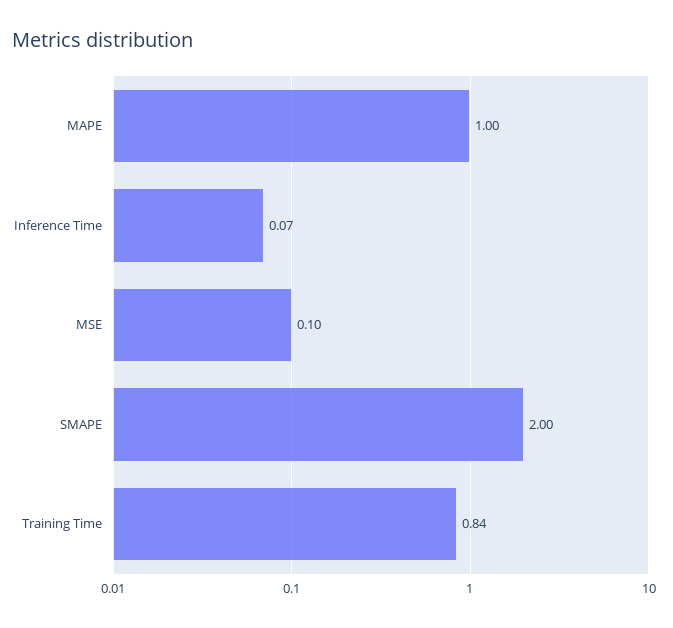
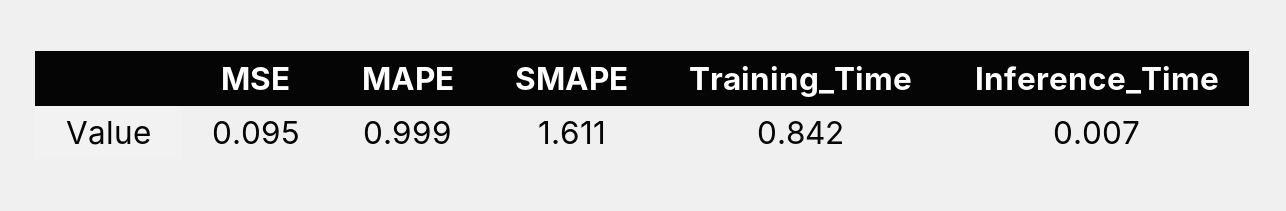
Inference Time: 0.07 -> 0.007
SMAPE: 2 -> 1.611

